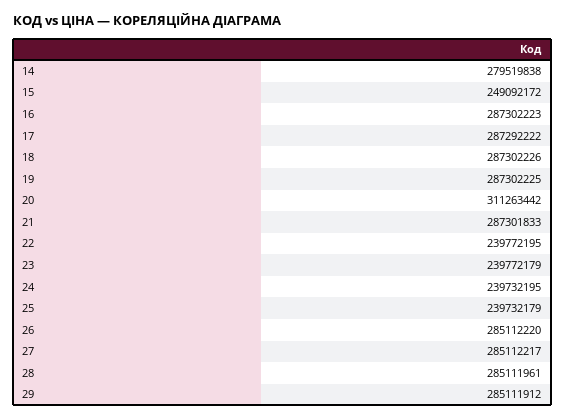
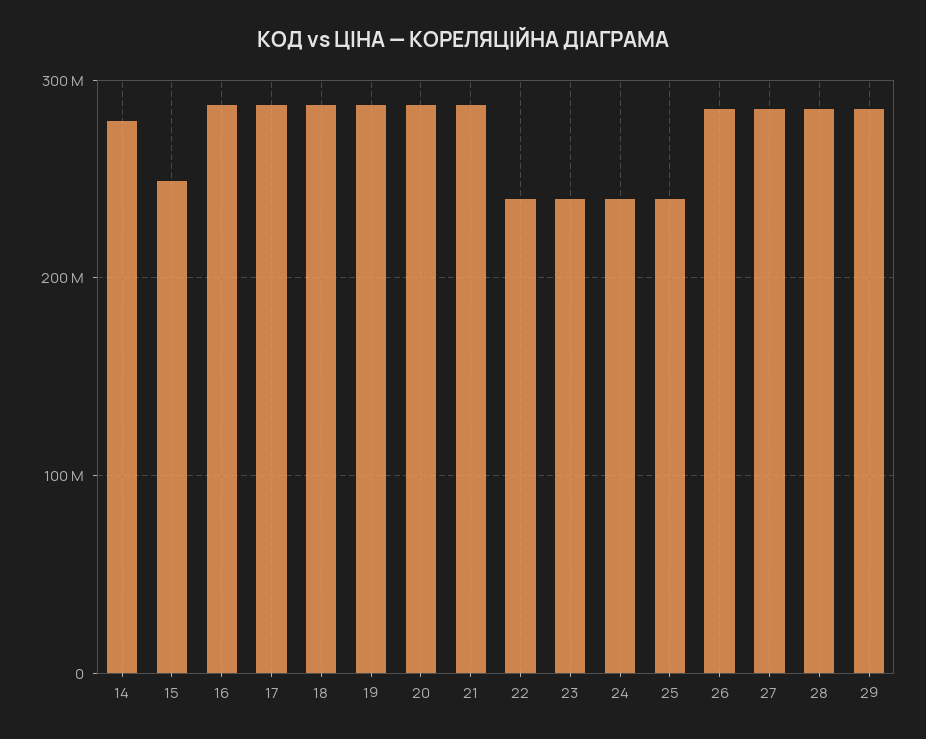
20: 311263442 -> 290000000

